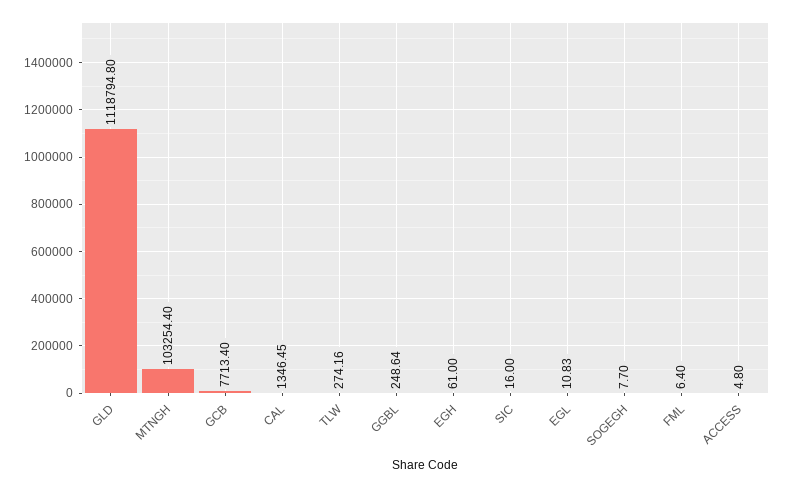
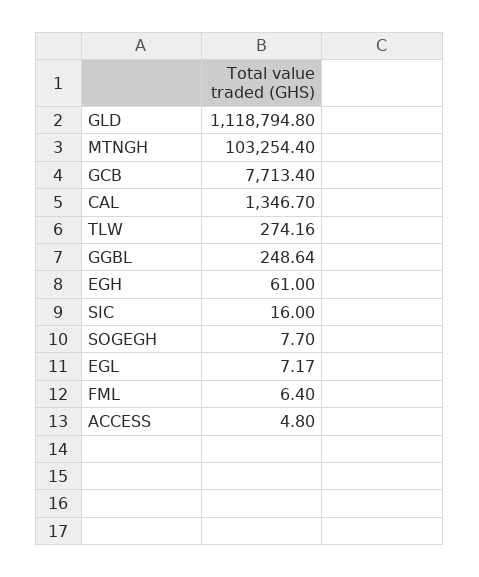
CAL: 1346.45 -> 1346.7
EGL: 10.83 -> 7.17

